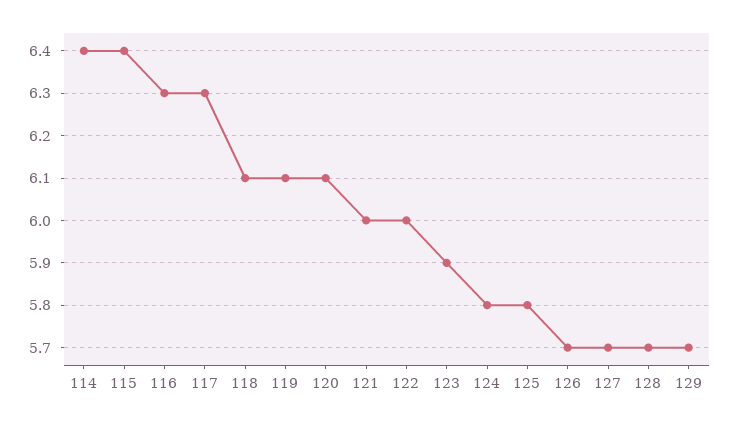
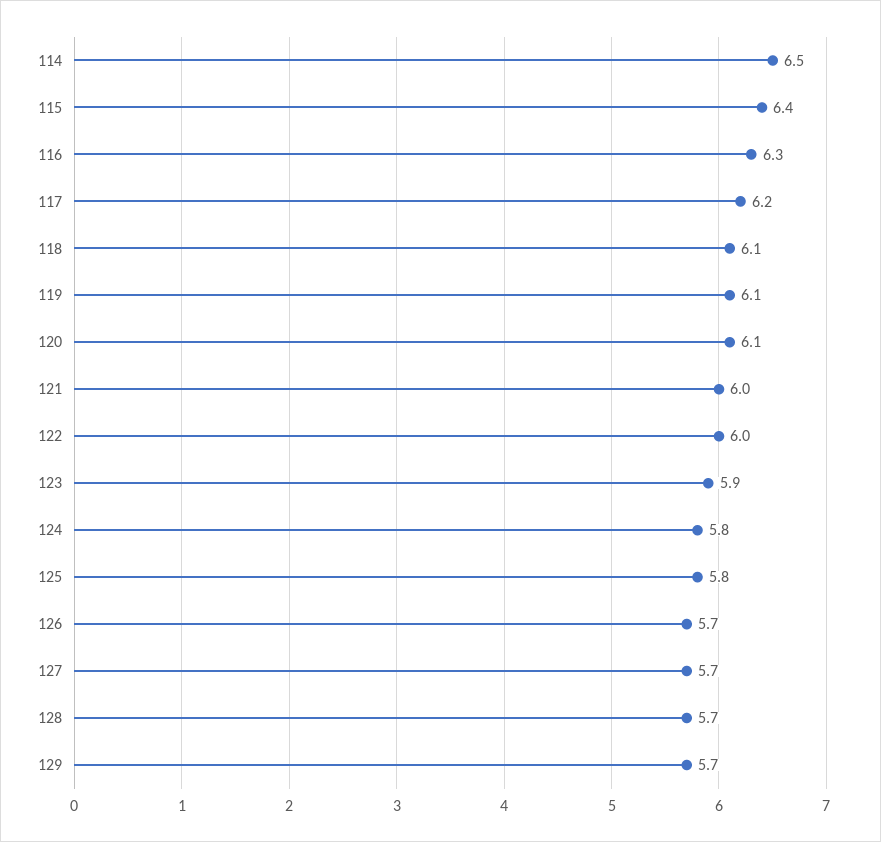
114: 6.4 -> 6.5
117: 6.3 -> 6.2

